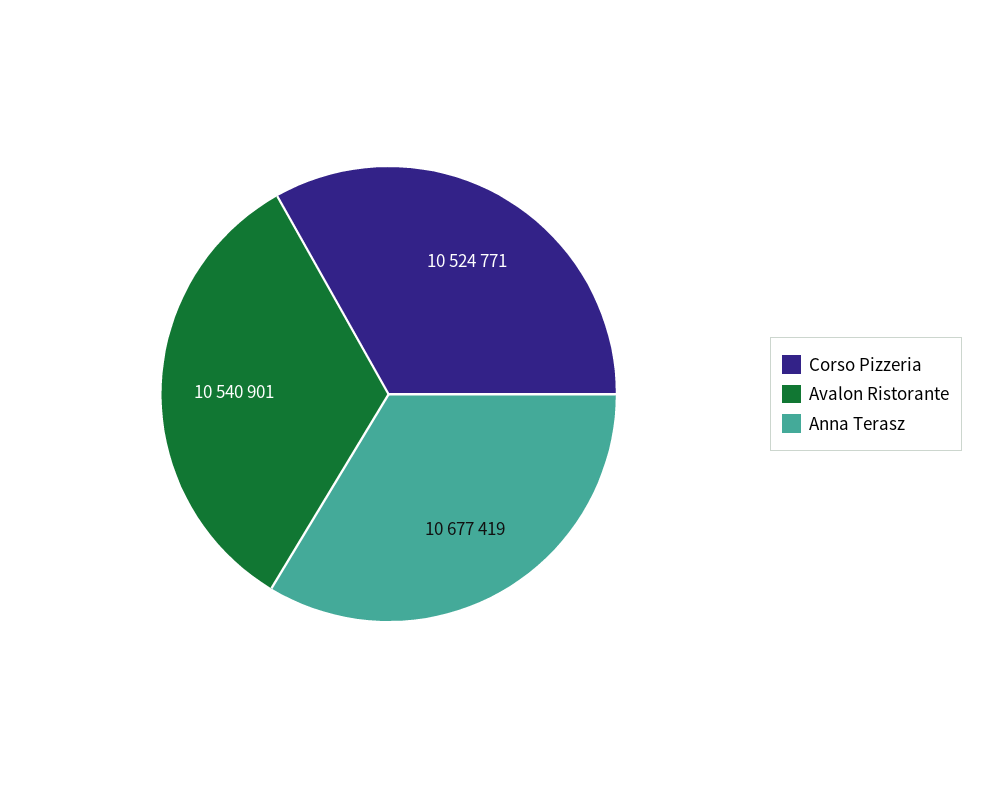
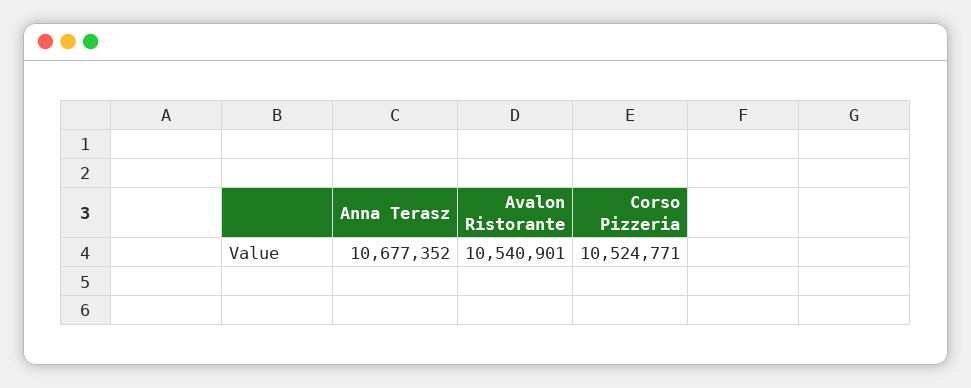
Anna Terasz: 10677419 -> 10677352

